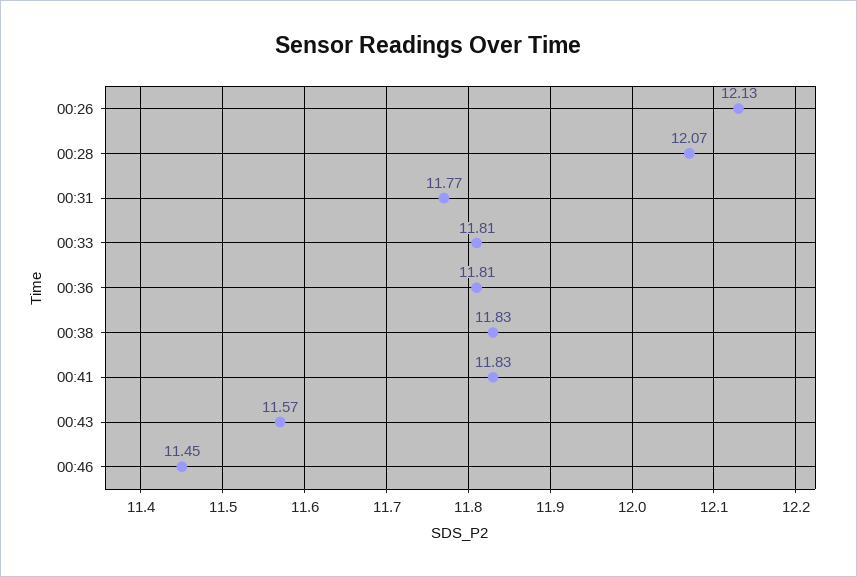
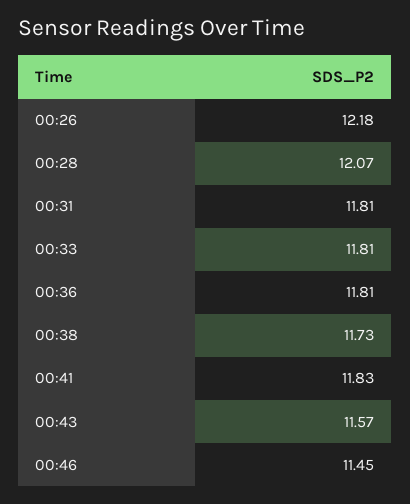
00:26: 12.13 -> 12.18
00:31: 11.77 -> 11.81
00:38: 11.83 -> 11.73

